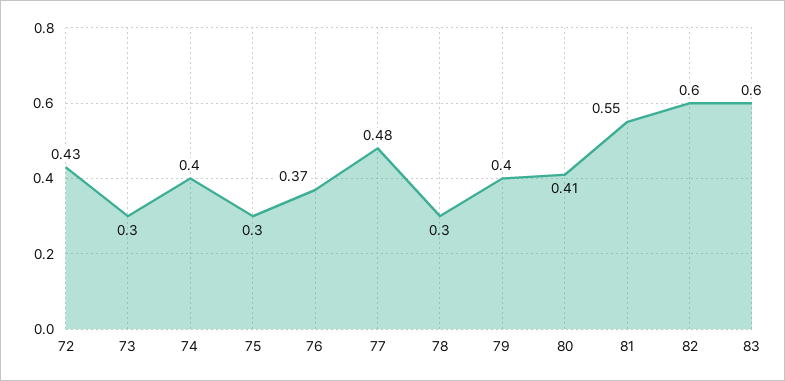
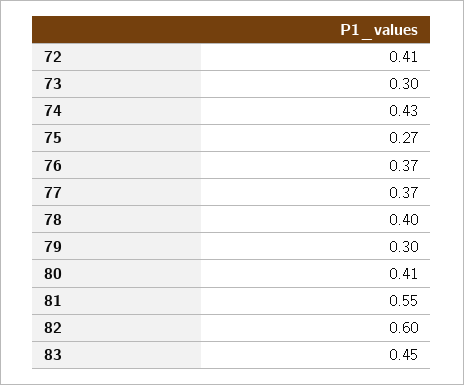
72: 0.43 -> 0.41
74: 0.4 -> 0.43
75: 0.3 -> 0.27
77: 0.48 -> 0.37
78: 0.3 -> 0.4
79: 0.4 -> 0.3
83: 0.6 -> 0.45

